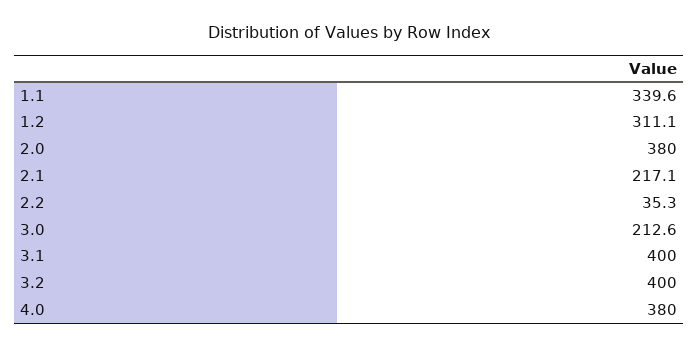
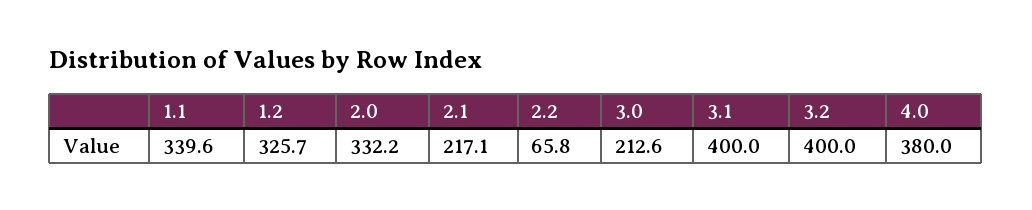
1.2: 311.1 -> 325.7
2.0: 380 -> 332.2
2.2: 35.3 -> 65.8

